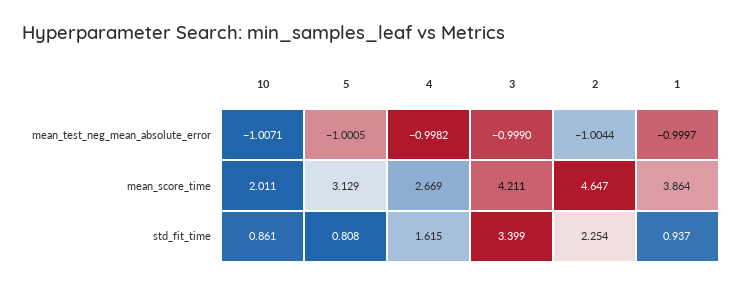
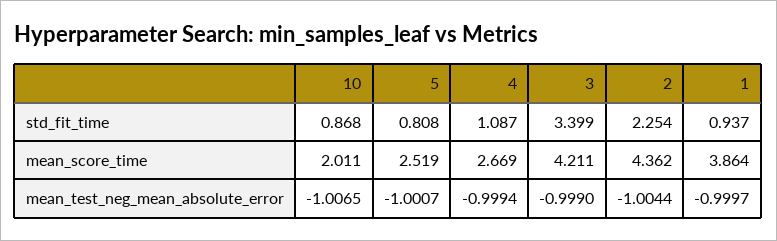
10, mean_test_neg_mean_absolute_error: -1.0071 -> -1.0065
5, mean_test_neg_mean_absolute_error: -1.0005 -> -1.0007
4, mean_test_neg_mean_absolute_error: -0.9982 -> -0.9994
5, mean_score_time: 3.129 -> 2.519
2, mean_score_time: 4.647 -> 4.362
10, std_fit_time: 0.861 -> 0.868
4, std_fit_time: 1.615 -> 1.087

